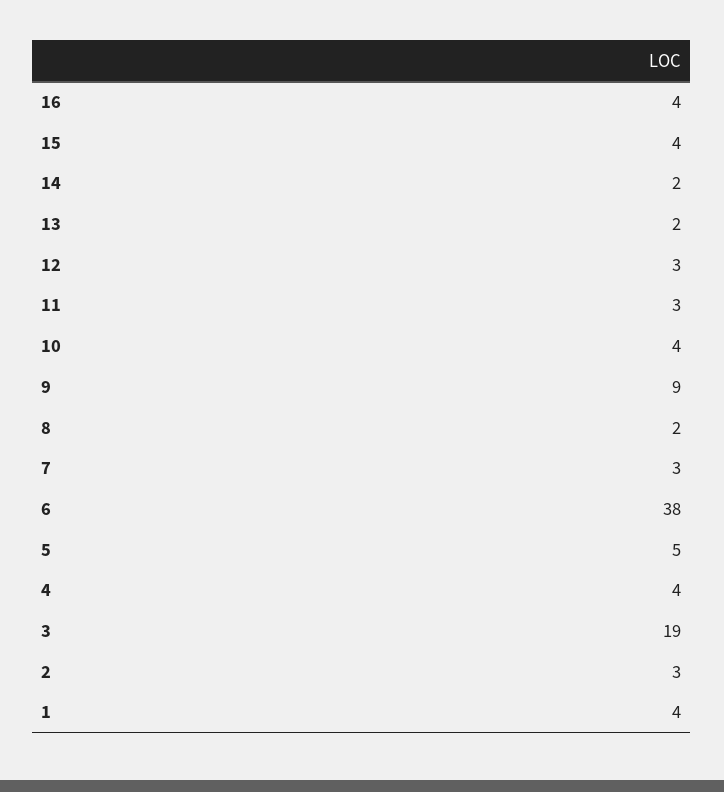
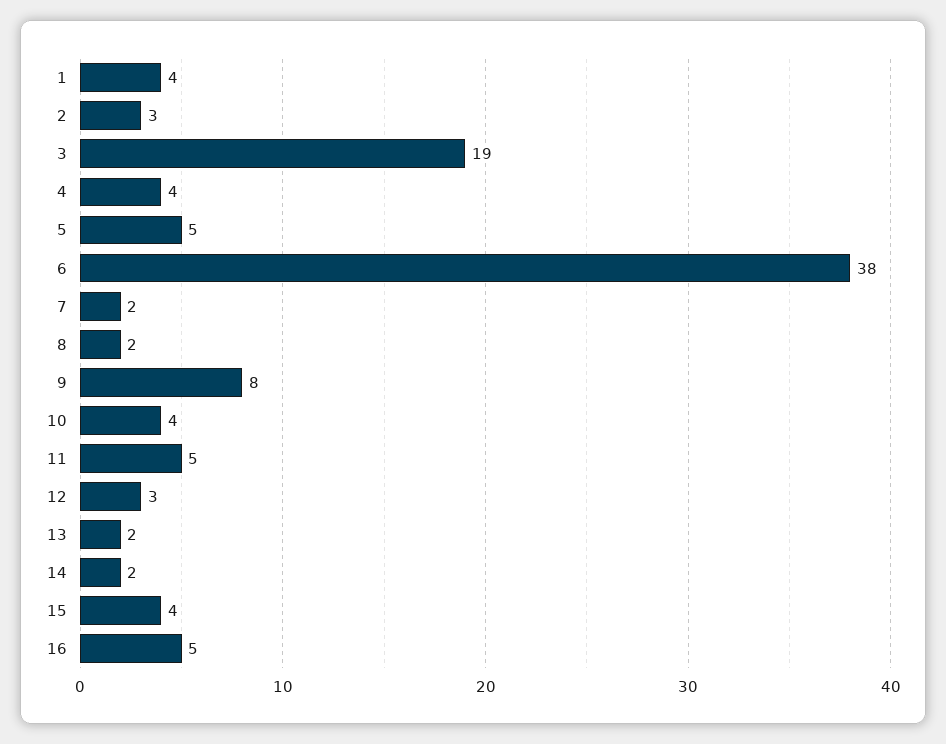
16: 4 -> 5
11: 3 -> 5
9: 9 -> 8
7: 3 -> 2

